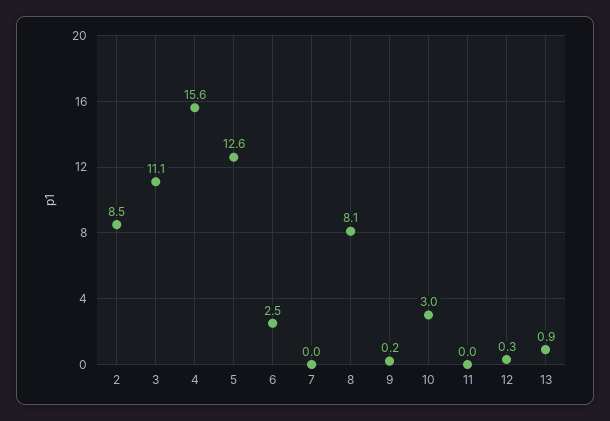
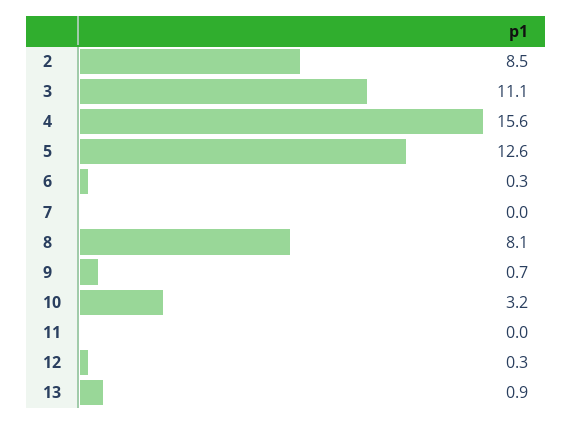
6: 2.5 -> 0.3
9: 0.2 -> 0.7
10: 3 -> 3.2

